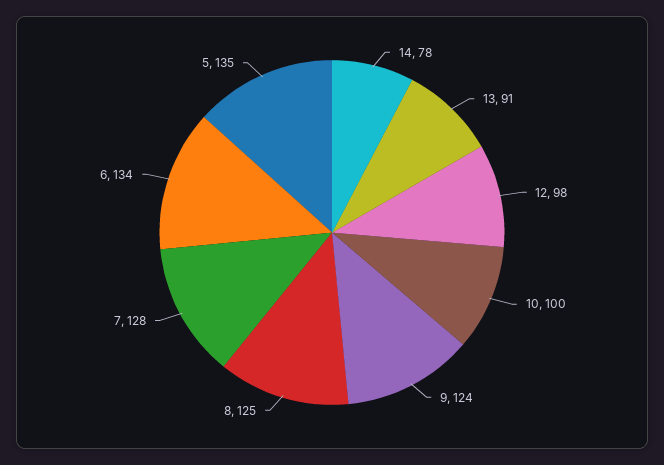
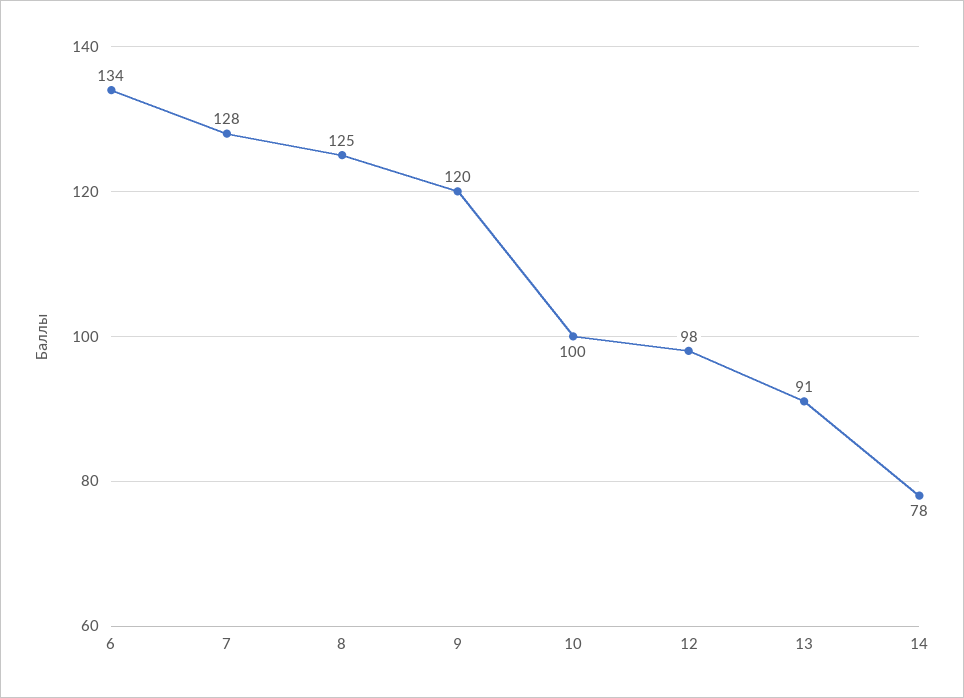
9: 124 -> 120
5: 135 -> none

